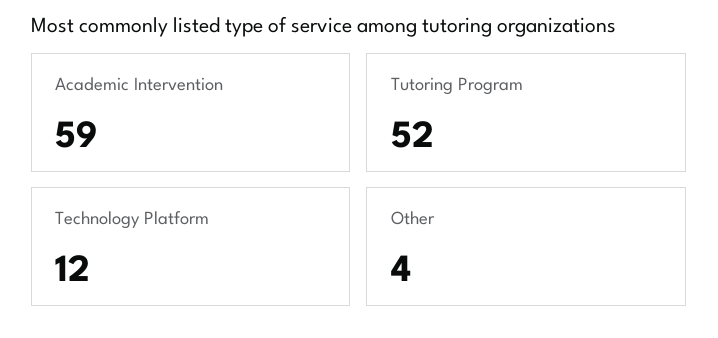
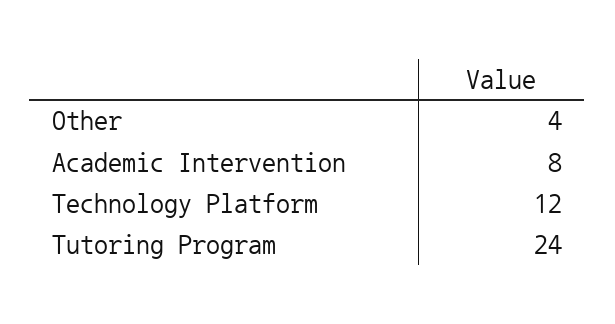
Academic Intervention: 59 -> 8
Tutoring Program: 52 -> 24

